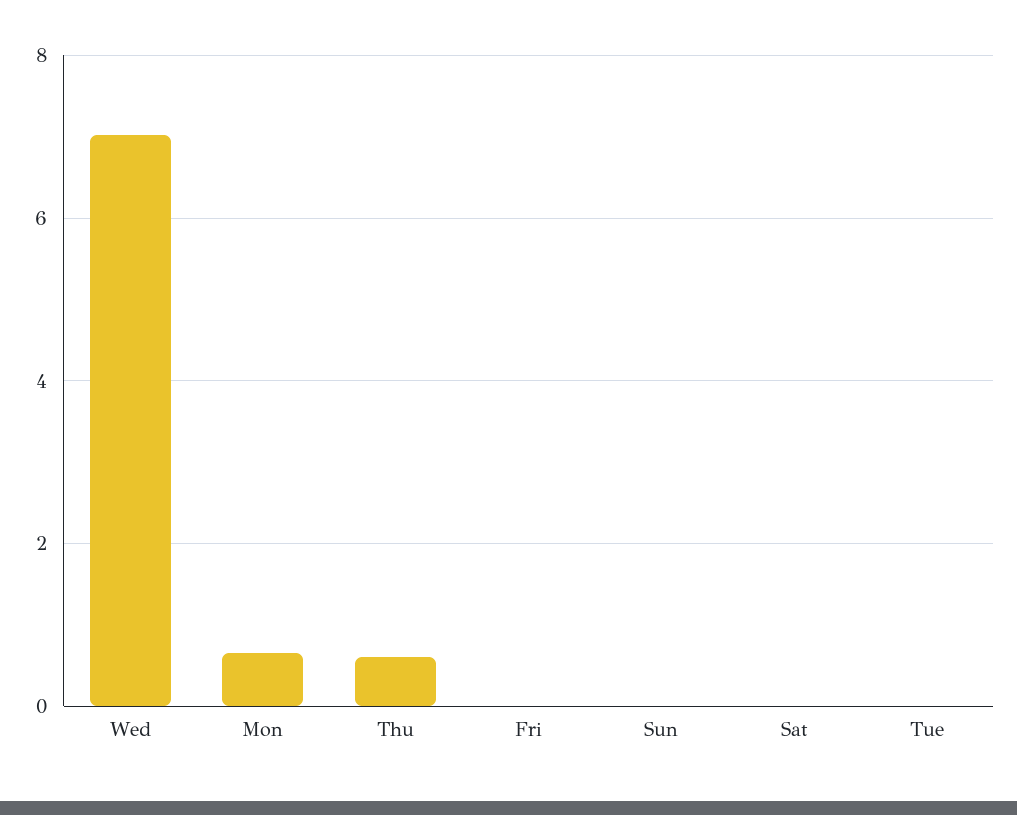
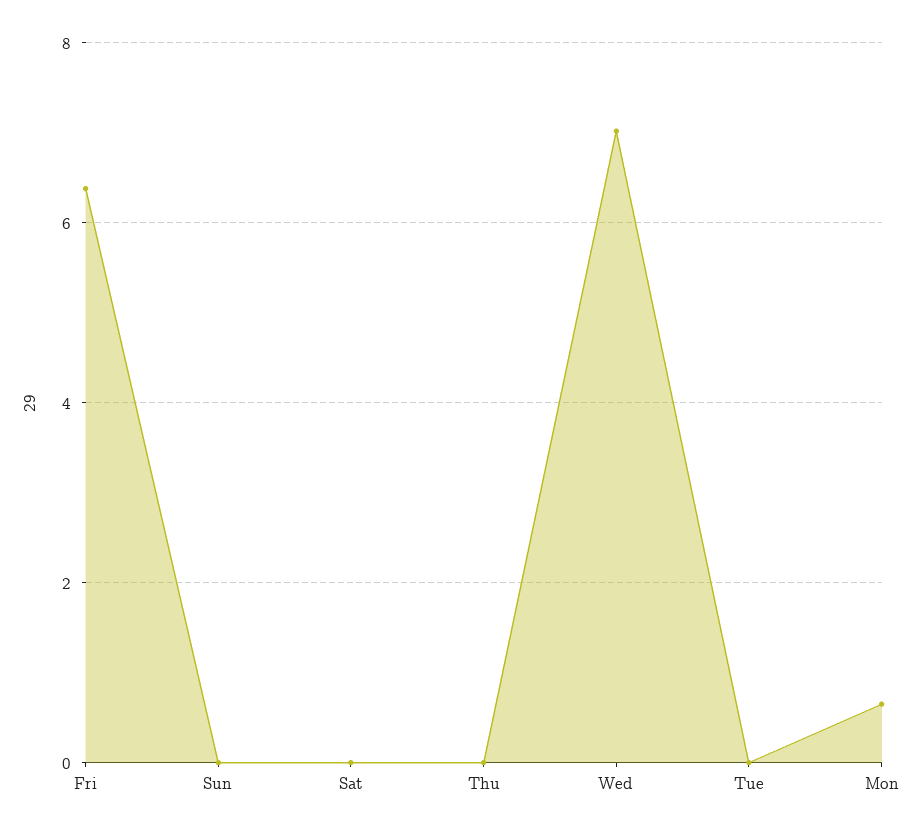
Thu: 0.6 -> 0
Fri: 0 -> 6.4

